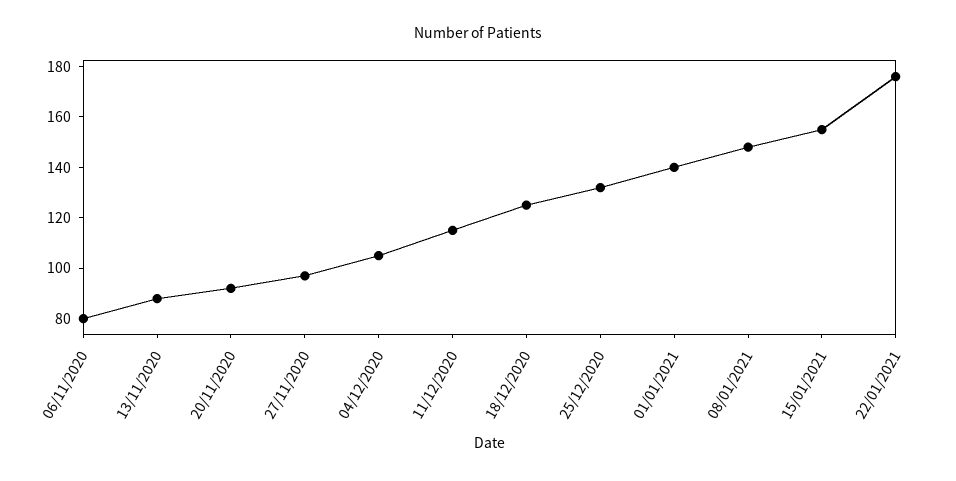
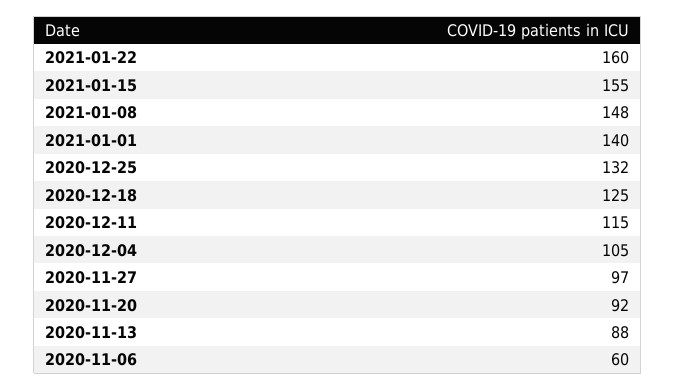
06/11/2020: 80 -> 60
22/01/2021: 175 -> 160

